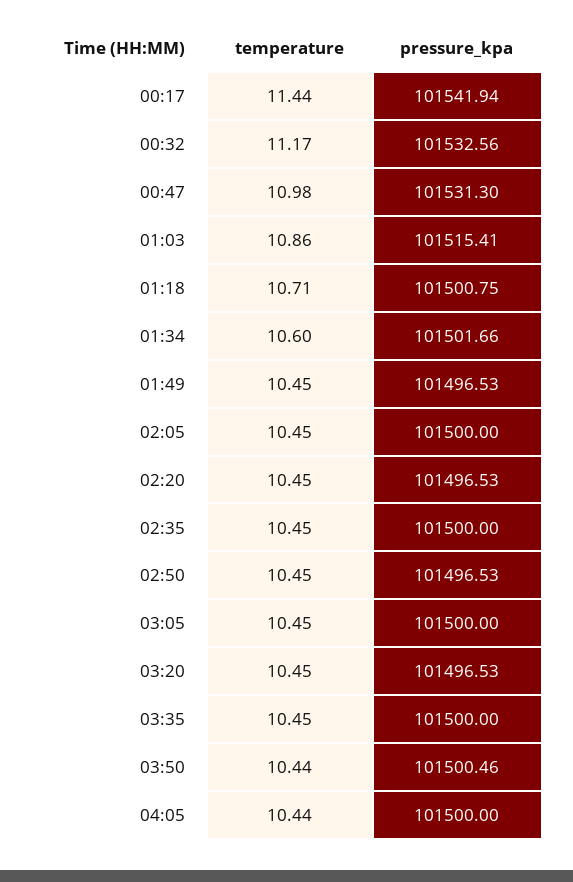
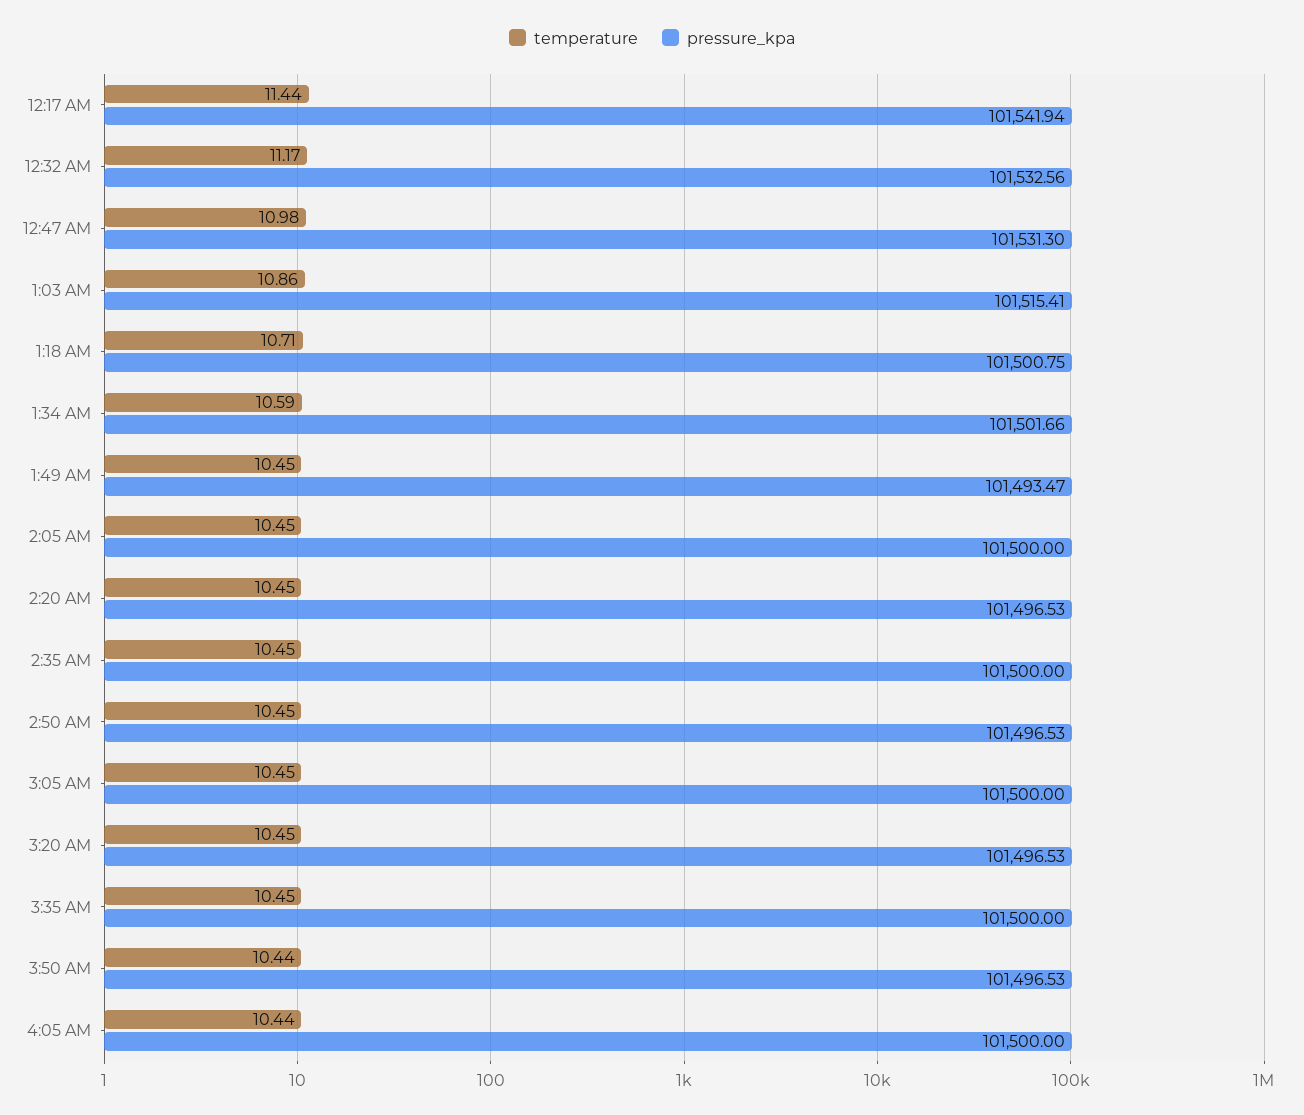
temperature, 01:34: 10.6 -> 10.59
pressure_kpa, 01:49: 101496.53 -> 101493.47
pressure_kpa, 03:50: 101500.46 -> 101496.53

